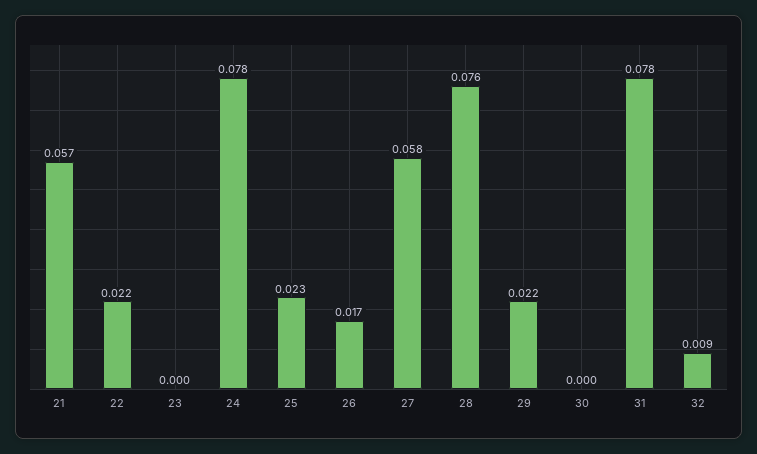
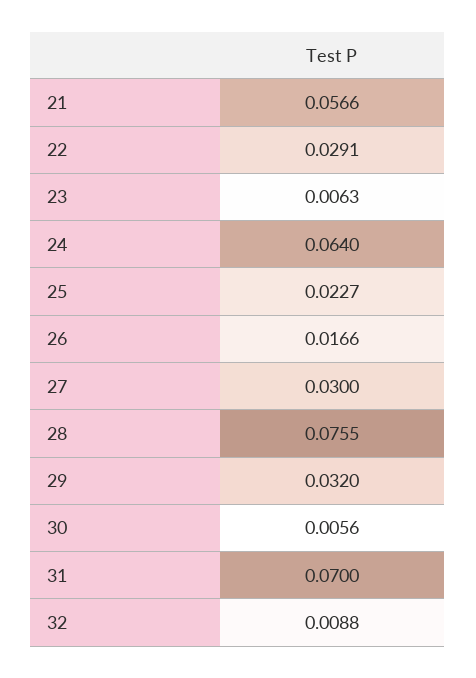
22: 0.022 -> 0.0291
23: 0 -> 0.0063
24: 0.078 -> 0.064
27: 0.058 -> 0.03
29: 0.022 -> 0.032
30: 0 -> 0.0056
31: 0.078 -> 0.07

